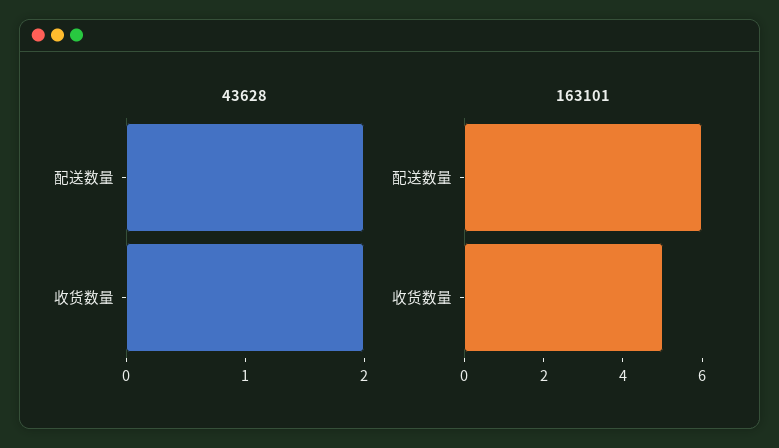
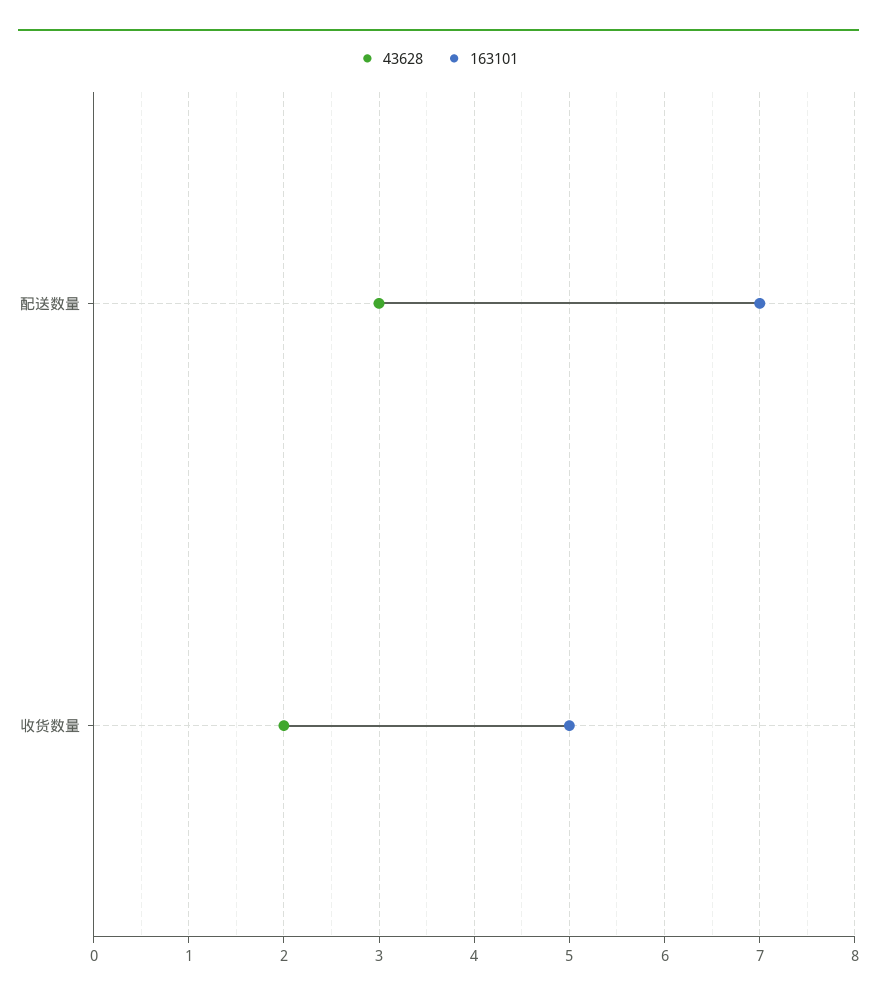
43628, 配送数量: 2 -> 3
163101, 配送数量: 6 -> 7

